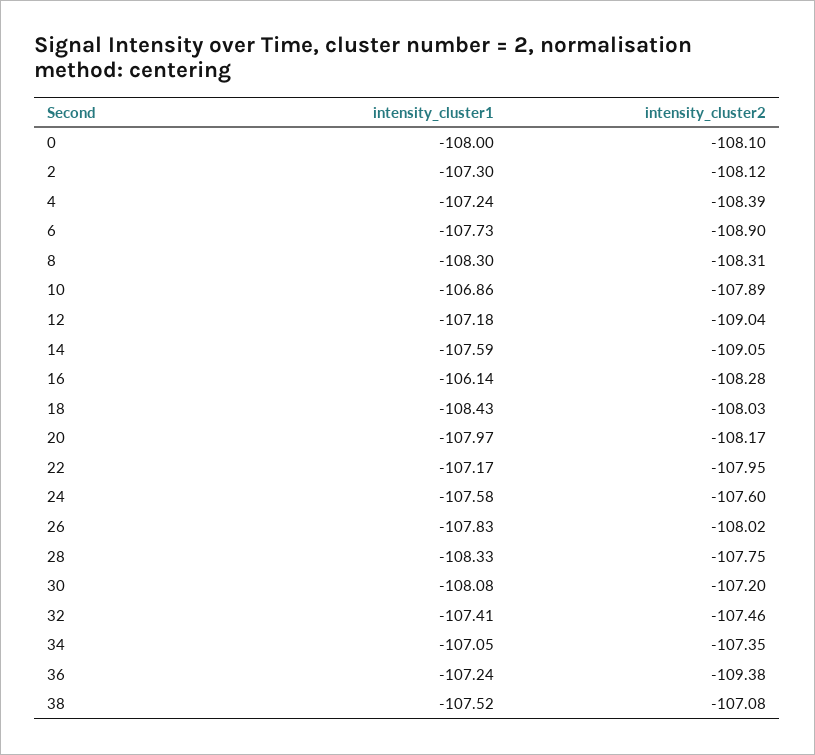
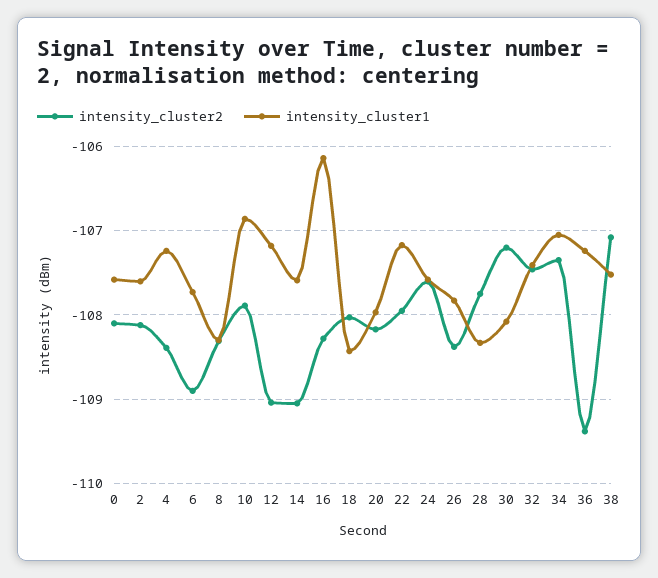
intensity_cluster1, 0: -108 -> -107.6
intensity_cluster1, 2: -107.3 -> -107.6
intensity_cluster2, 26: -108.02 -> -108.4

